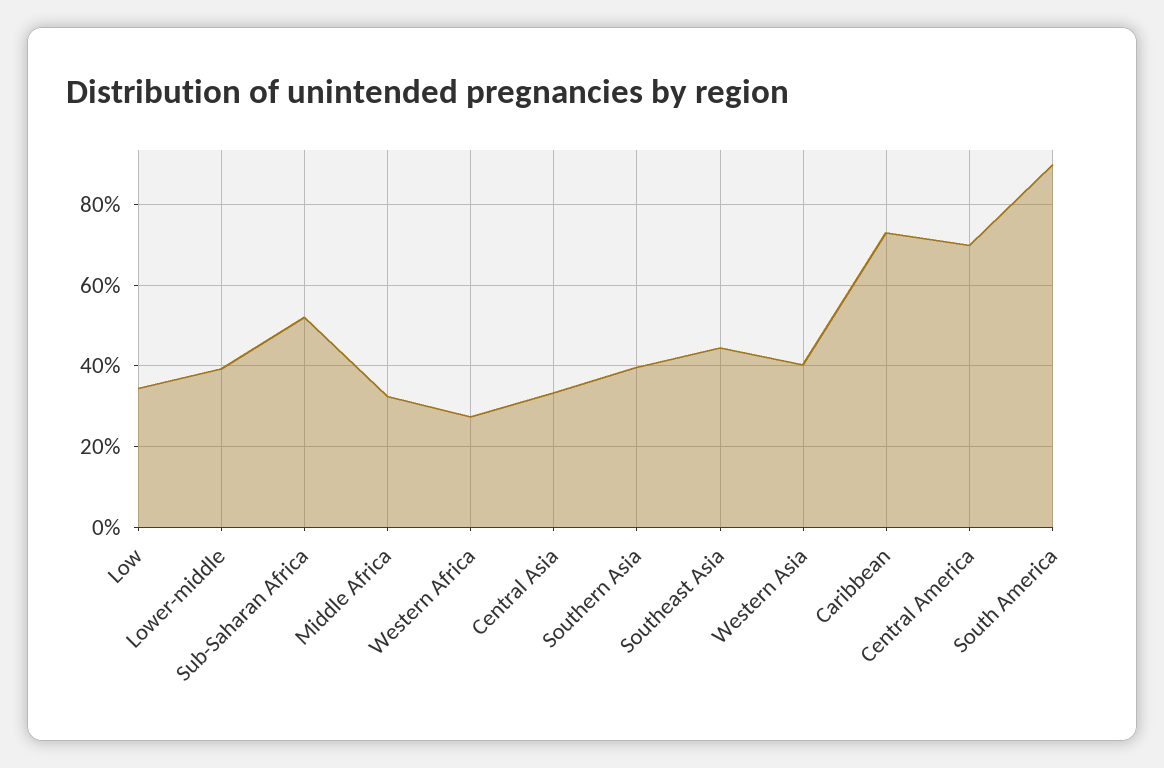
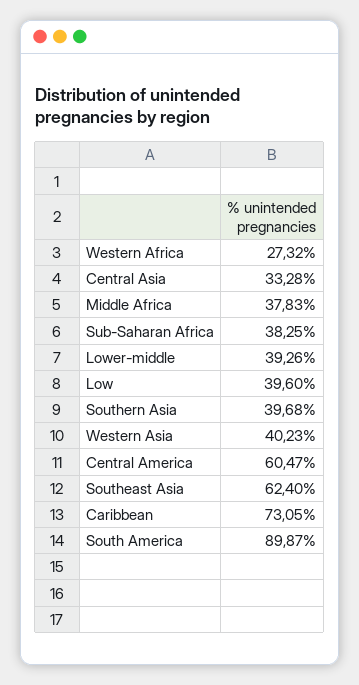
Low: 34 -> 39.6
Sub-Saharan Africa: 52 -> 38.25
Middle Africa: 32 -> 37.83
Southeast Asia: 44 -> 62.4
Central America: 70 -> 60.47

